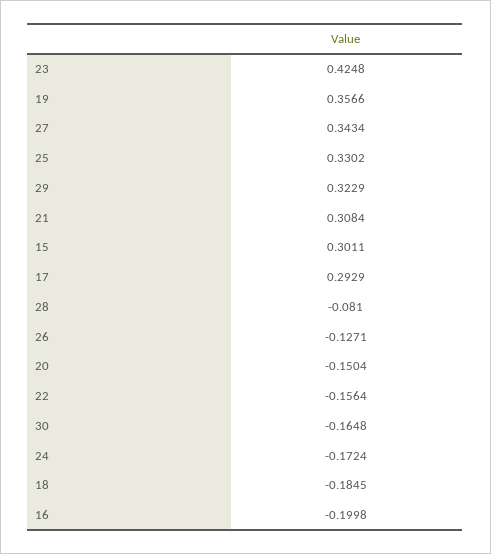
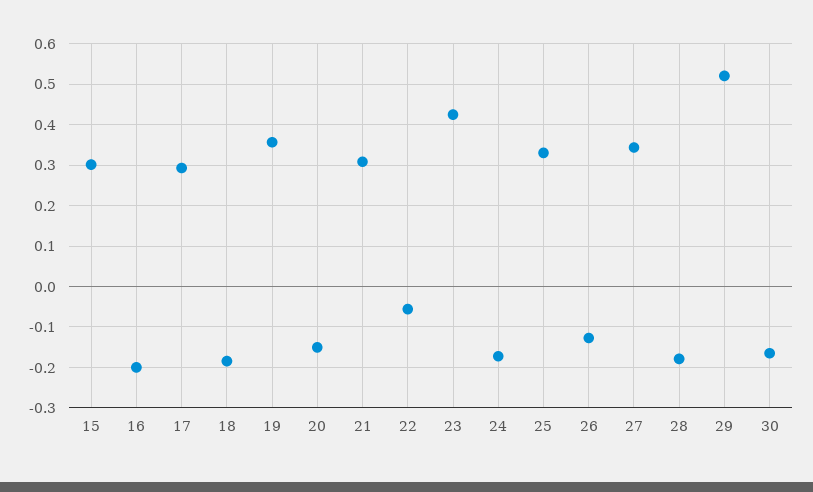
29: 0.3229 -> 0.52
28: -0.081 -> -0.18
22: -0.1564 -> -0.06

